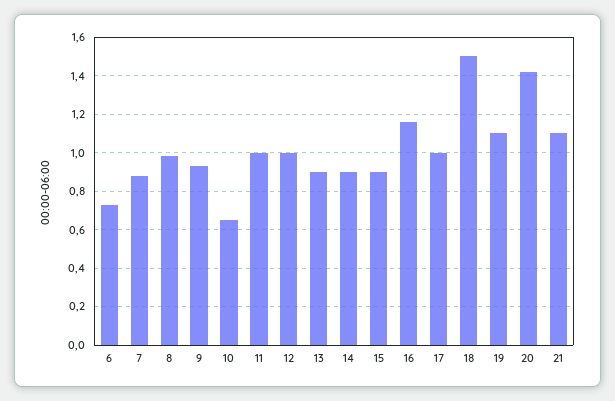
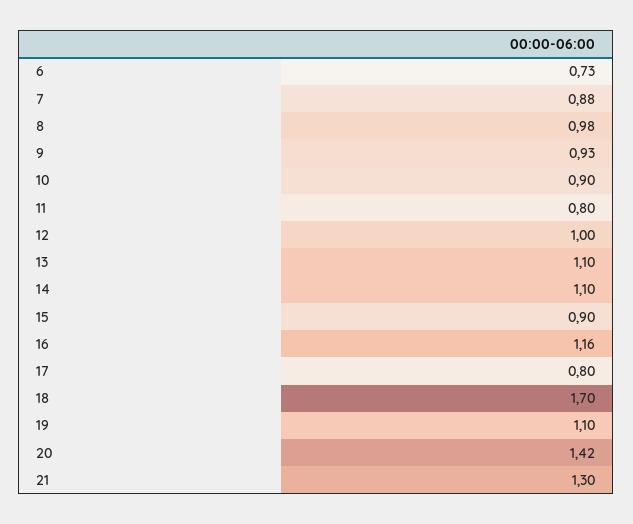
10: 0.65 -> 0.9
11: 1 -> 0.8
13: 0.9 -> 1.1
14: 0.9 -> 1.1
17: 1 -> 0.8
18: 1.5 -> 1.7
21: 1.1 -> 1.3

